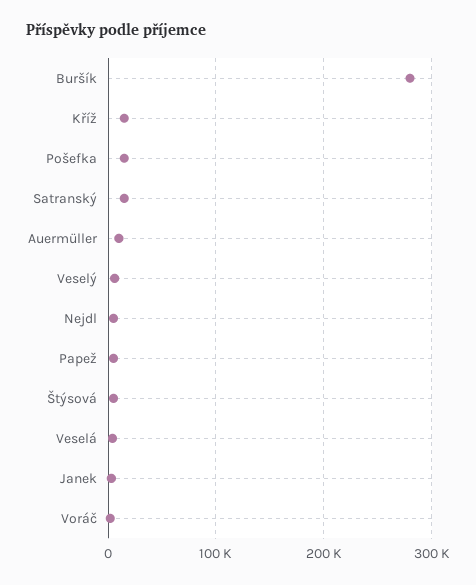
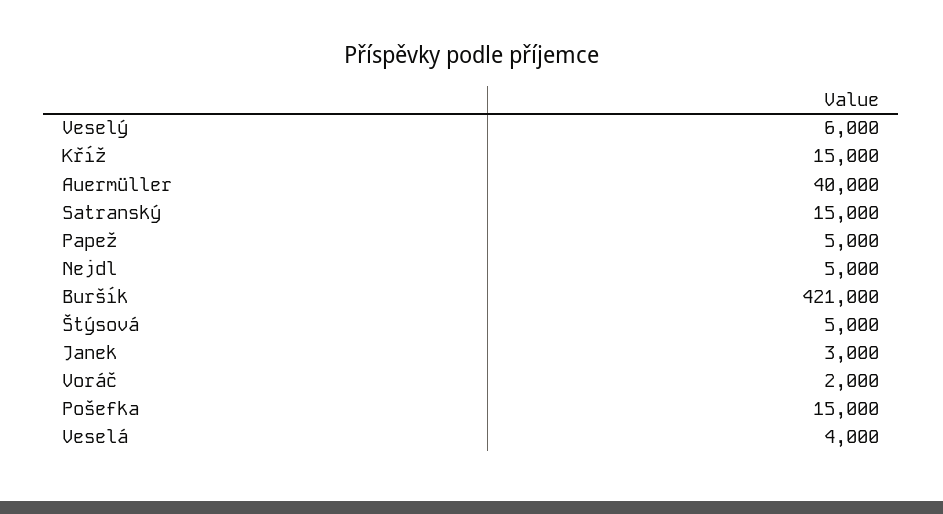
Buršík: 280000 -> 421000
Auermüller: 10000 -> 40000

